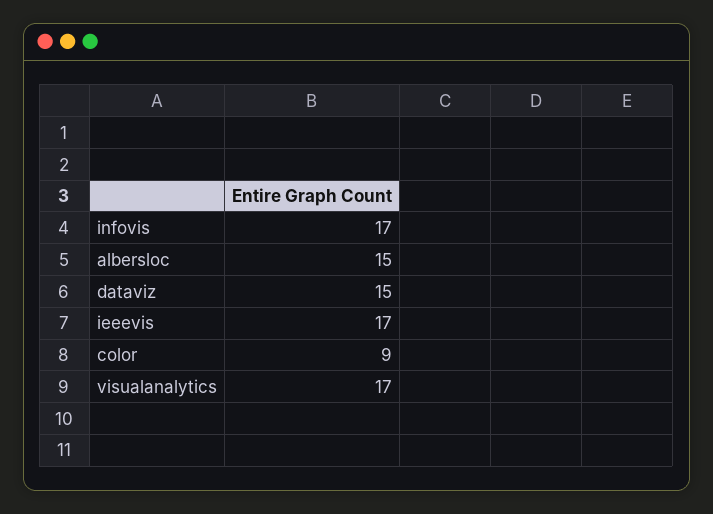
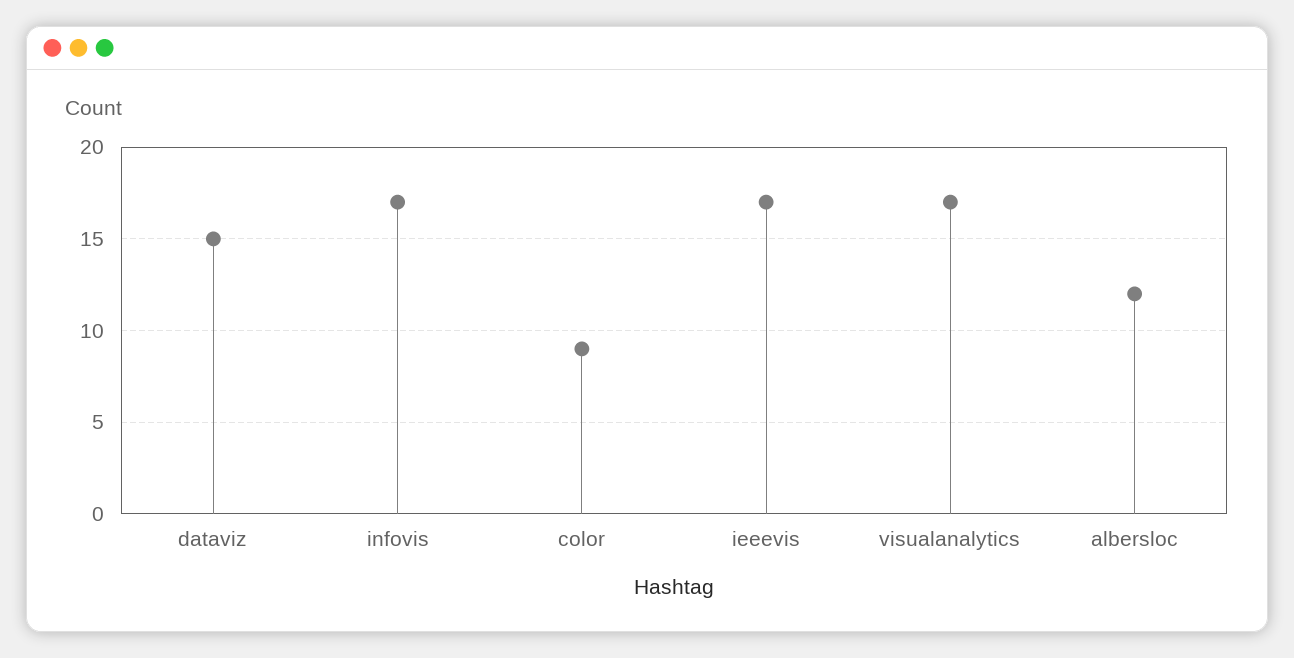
albersloc: 15 -> 12

